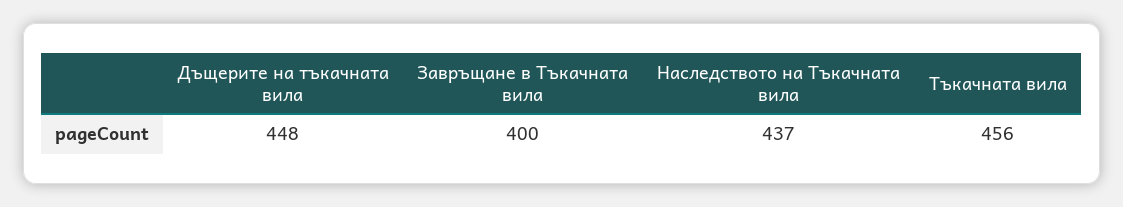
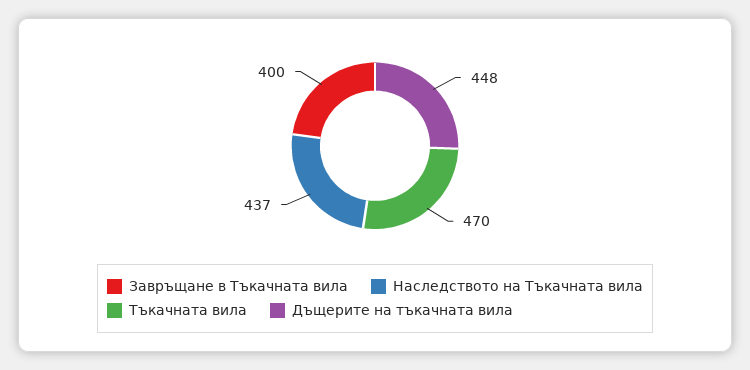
Тъкачната вила: 456 -> 470

